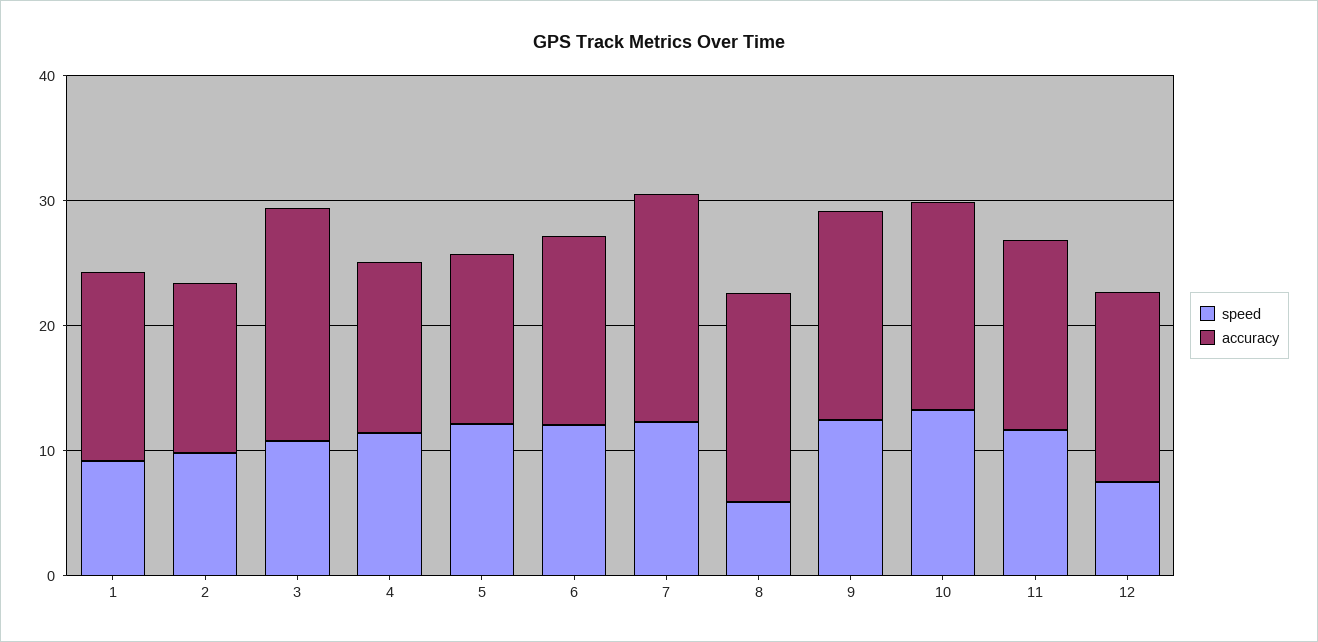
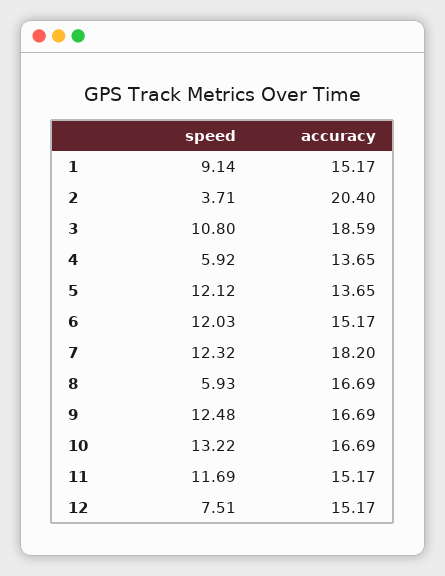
speed, 2: 10 -> 3.71
accuracy, 2: 14 -> 20.4
speed, 4: 12 -> 5.92

